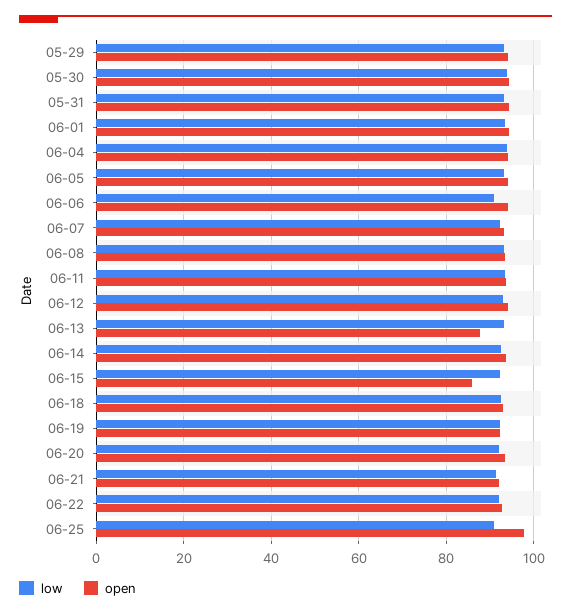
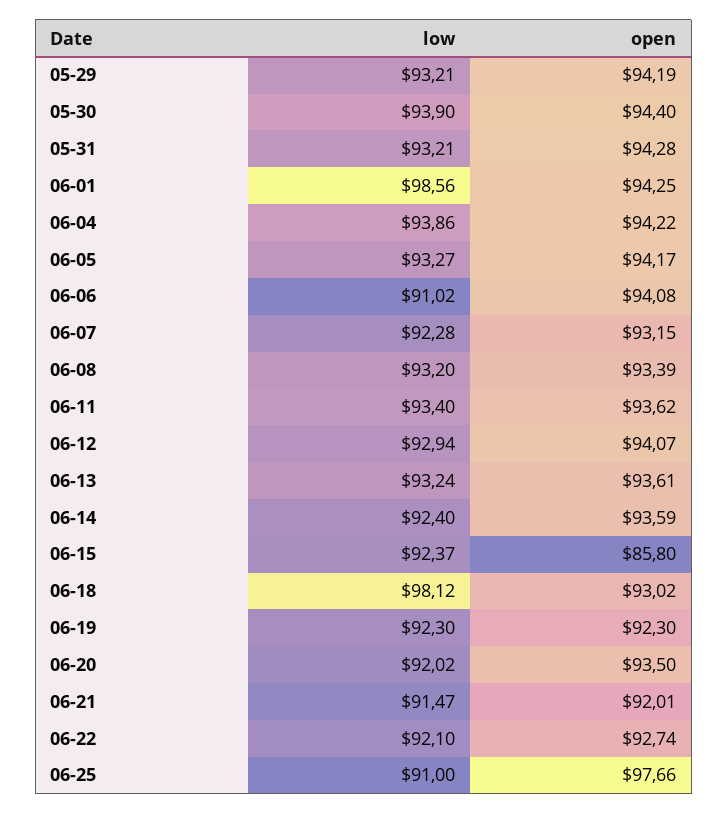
low, 06-01: 94 -> 98.56
open, 06-13: 88 -> 93.61
low, 06-18: 92 -> 98.12

